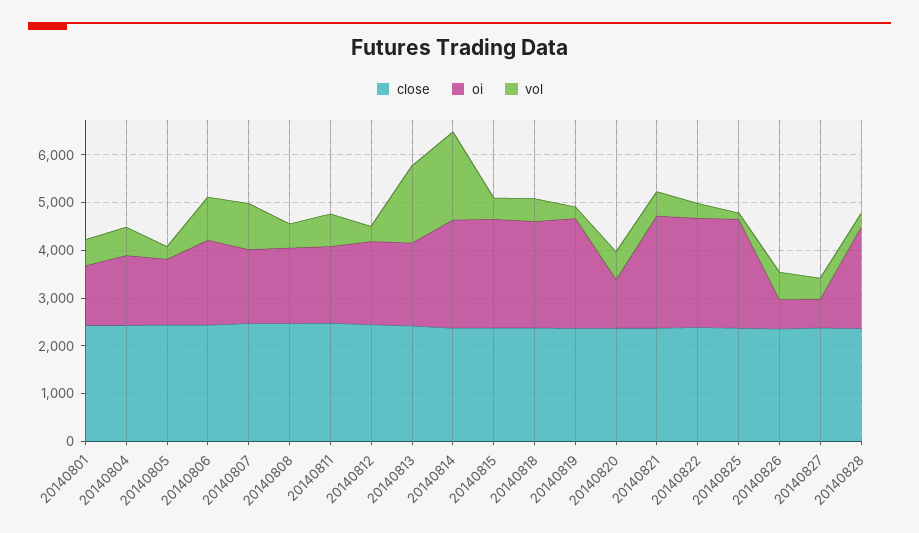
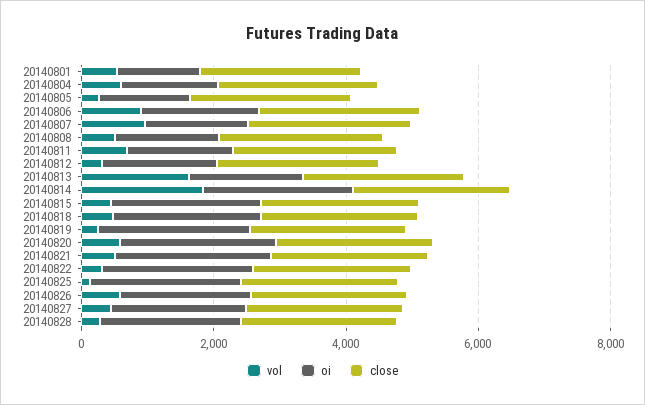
oi, 20140820: 1000 -> 2500
oi, 20140826: 600 -> 2000
oi, 20140827: 600 -> 2000

